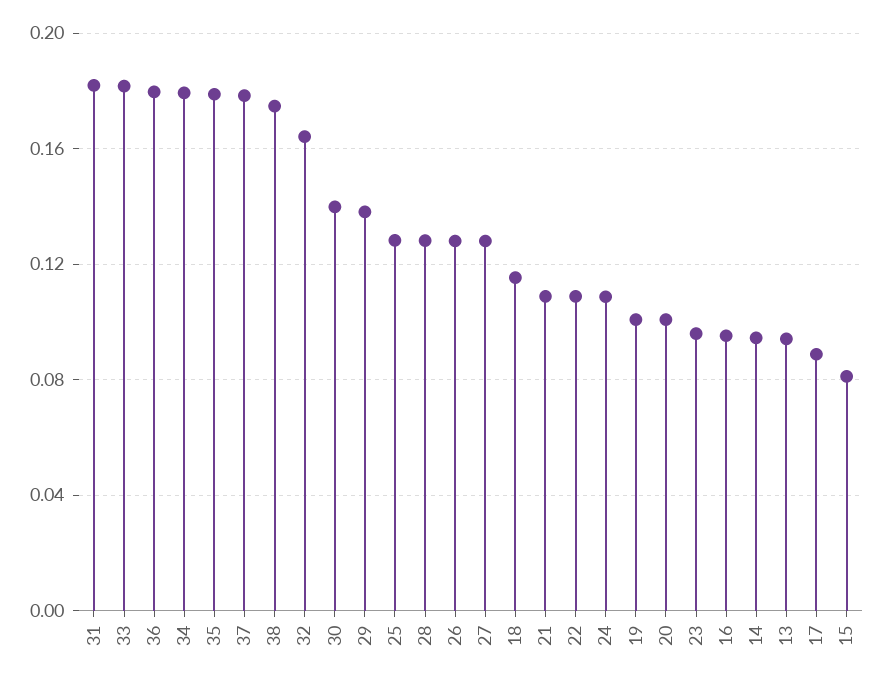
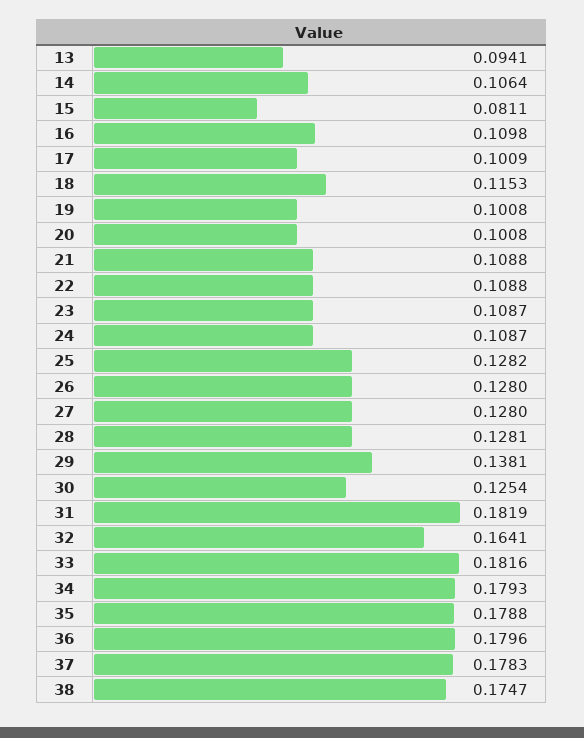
30: 0.14 -> 0.1254
23: 0.095 -> 0.1087
16: 0.095 -> 0.1098
14: 0.095 -> 0.1064
17: 0.09 -> 0.1009

